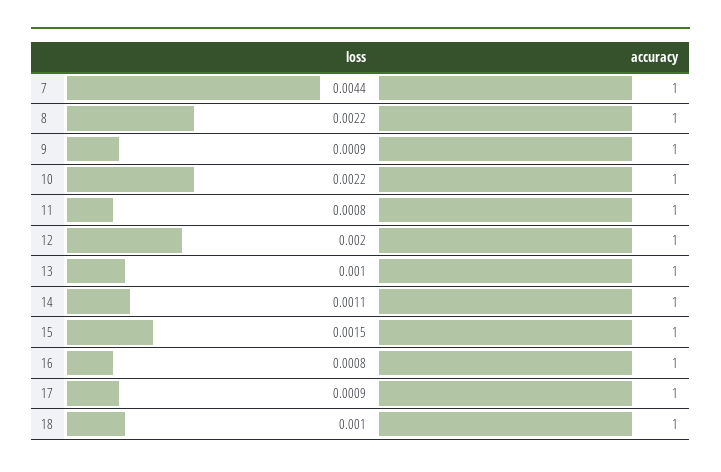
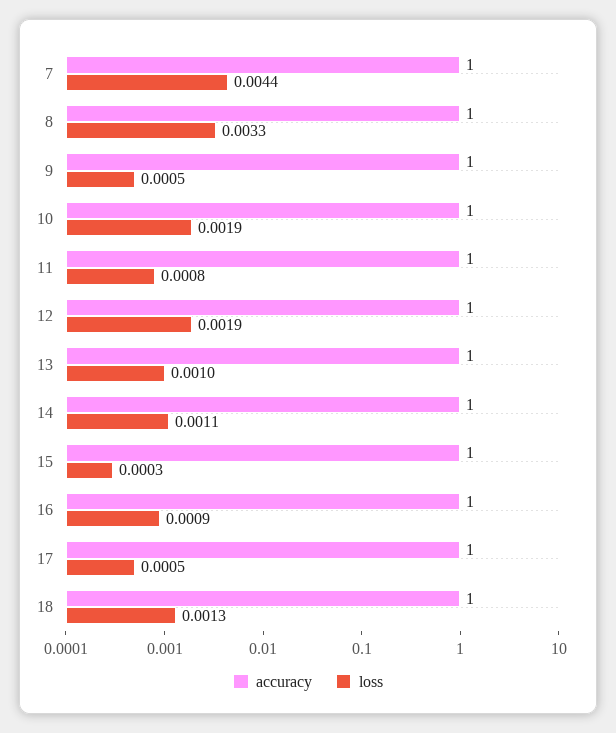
loss, 8: 0.0022 -> 0.0033
loss, 9: 0.0009 -> 0.0005
loss, 10: 0.0022 -> 0.0019
loss, 12: 0.002 -> 0.0019
loss, 15: 0.0015 -> 0.0003
loss, 16: 0.0008 -> 0.0009
loss, 17: 0.0009 -> 0.0005
loss, 18: 0.001 -> 0.0013

